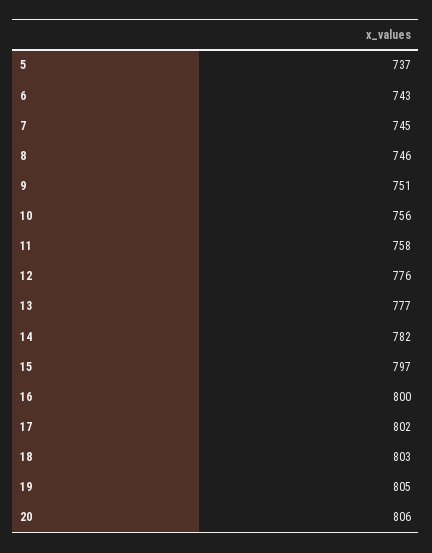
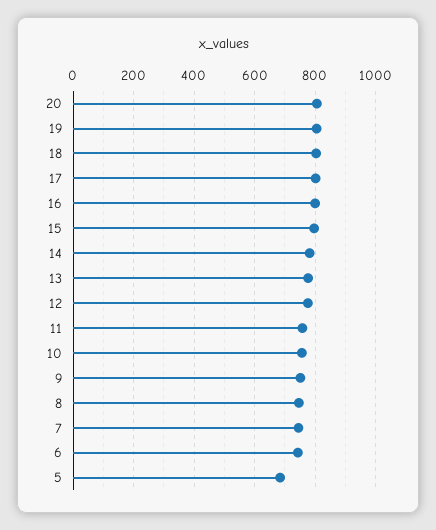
5: 737 -> 680

